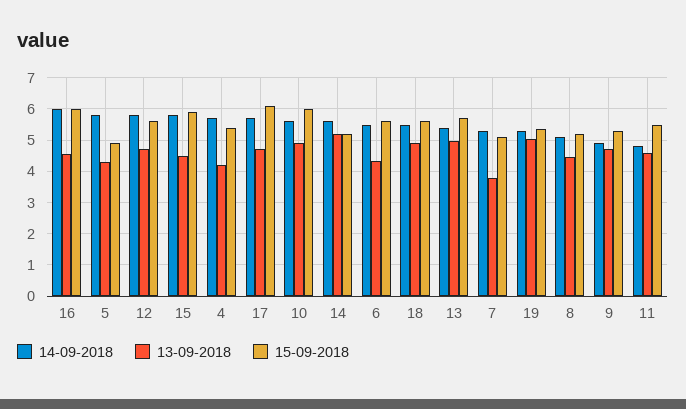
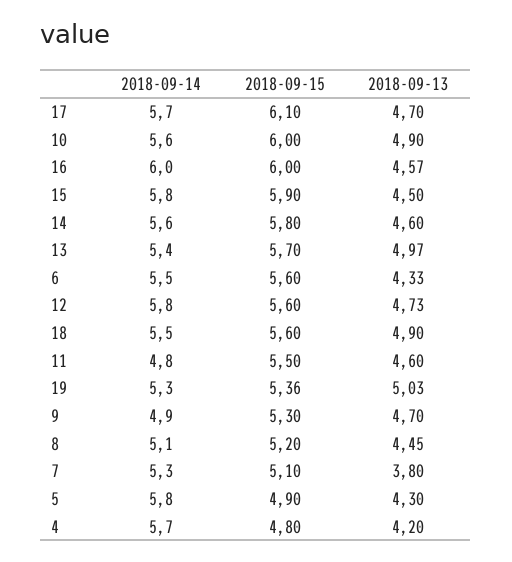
15-09-2018, 4: 5.4 -> 4.8
13-09-2018, 14: 5.2 -> 4.6
15-09-2018, 14: 5.2 -> 5.8

